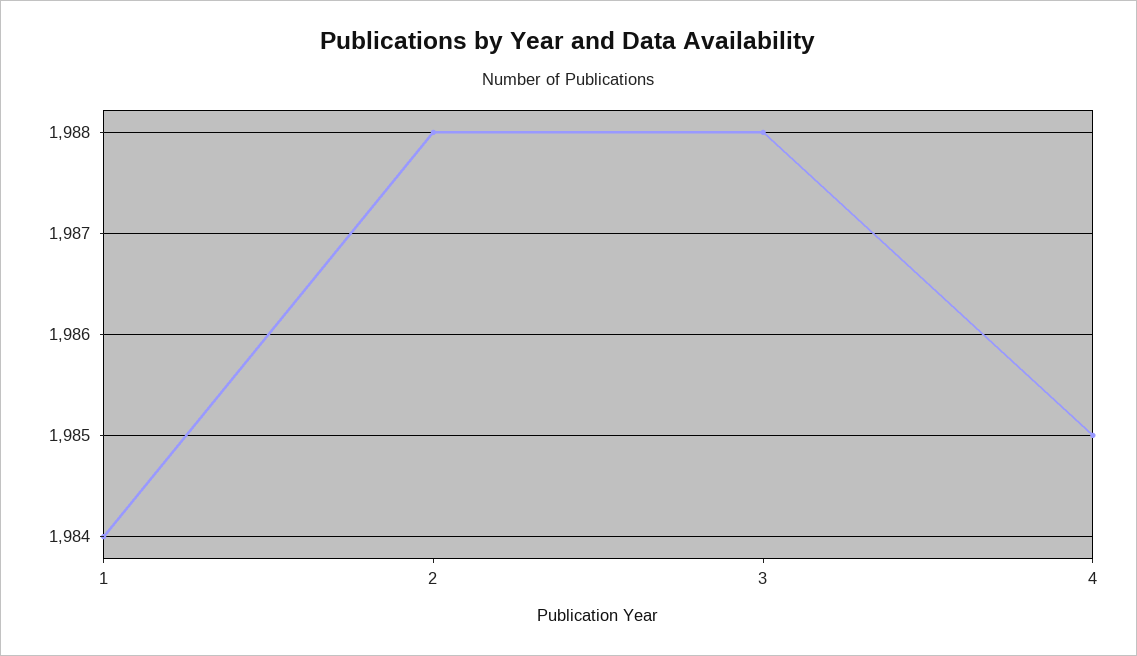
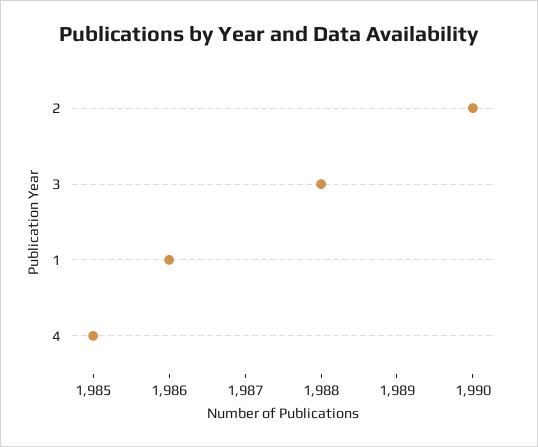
1: 1984 -> 1986
2: 1988 -> 1990

